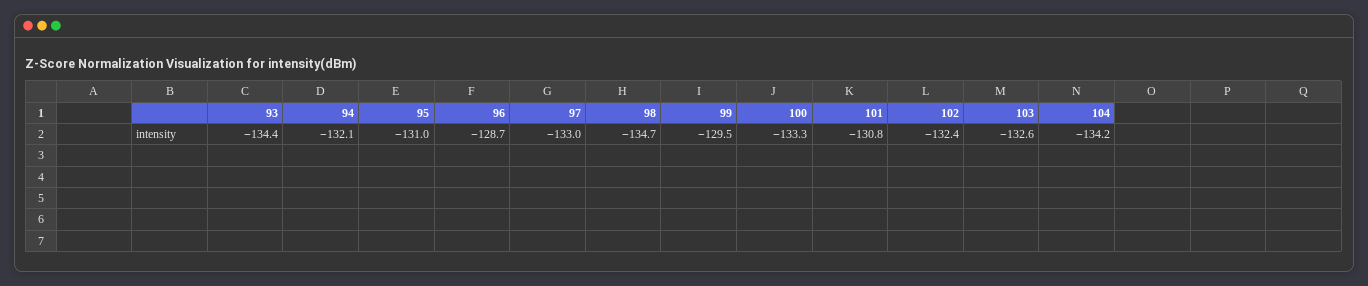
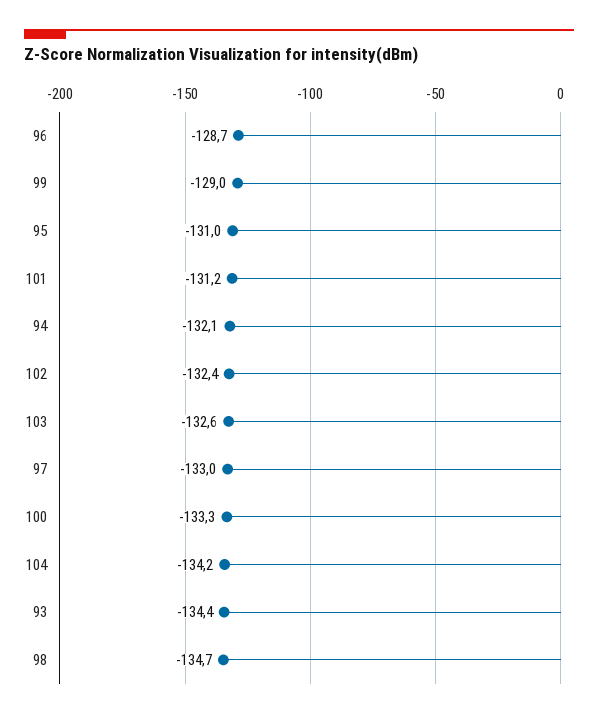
99: -129.5 -> -129
101: -130.8 -> -131.2

